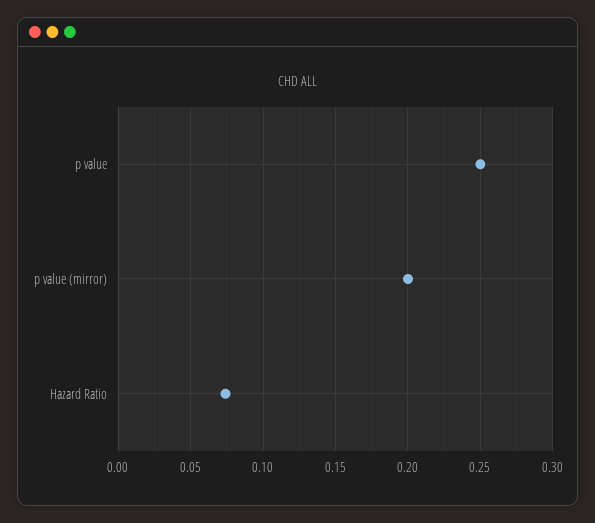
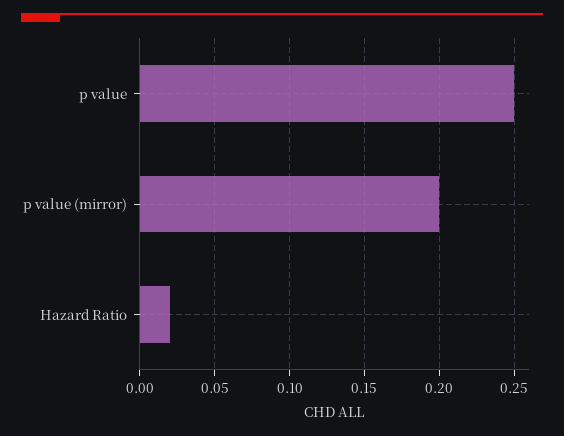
Hazard Ratio: 0.075 -> 0.02

